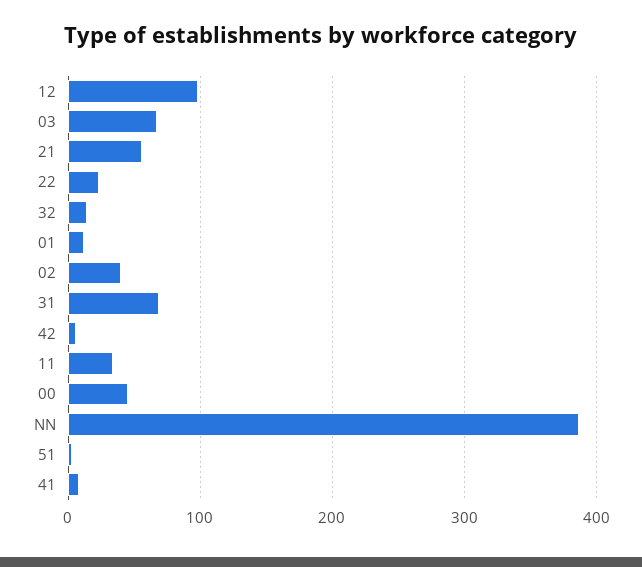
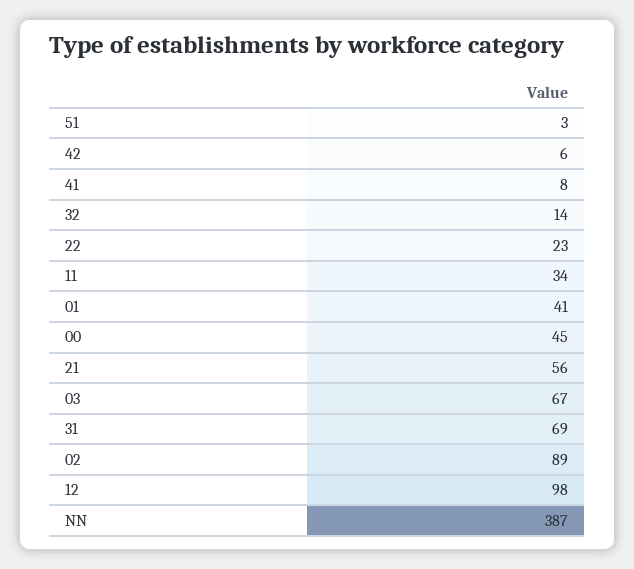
01: 10 -> 41
02: 40 -> 89

